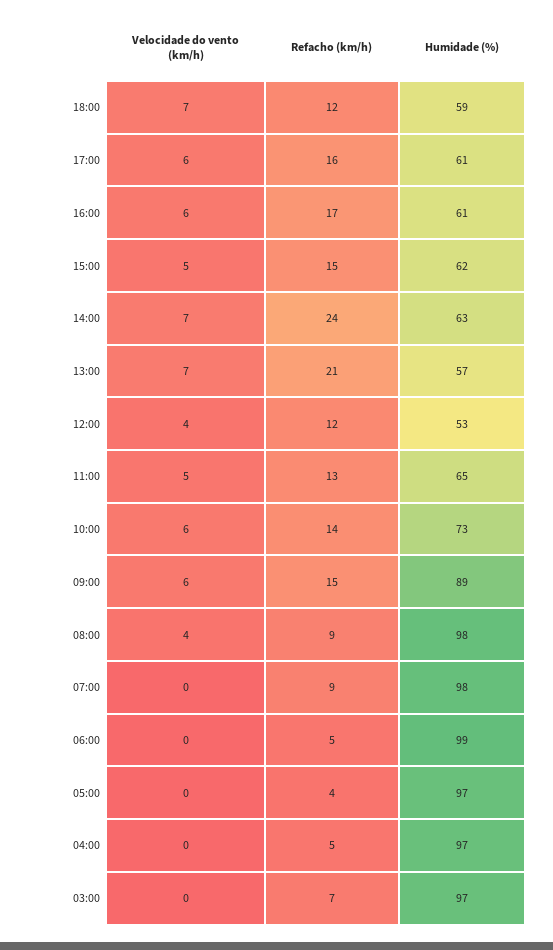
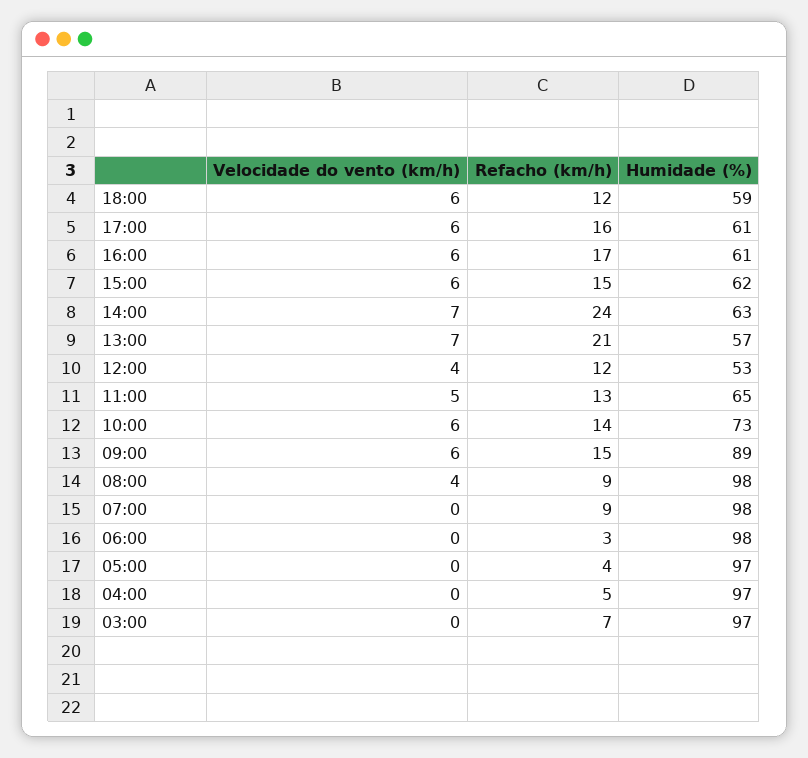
Velocidade do vento (km/h), 18:00: 7 -> 6
Velocidade do vento (km/h), 15:00: 5 -> 6
Refacho (km/h), 06:00: 5 -> 3
Humidade (%), 06:00: 99 -> 98

